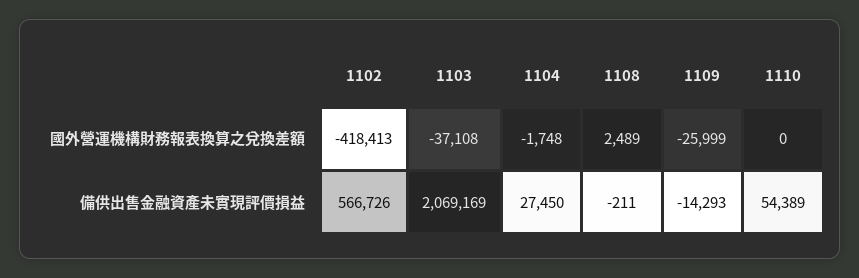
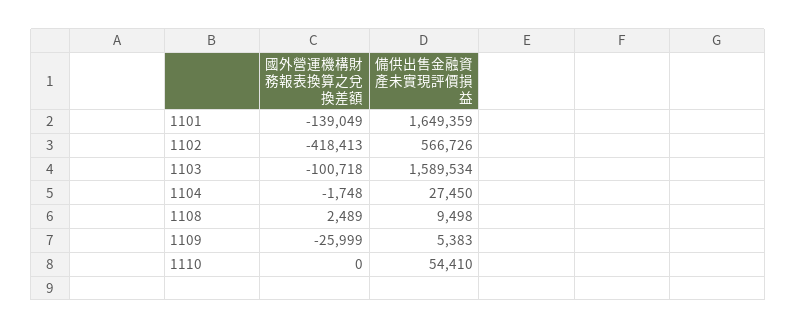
1103, 國外營運機構財務報表換算之兌換差額: -37108 -> -100718
1103, 備供出售金融資產未實現評價損益: 2069169 -> 1589534
1108, 備供出售金融資產未實現評價損益: -211 -> 9498
1109, 備供出售金融資產未實現評價損益: -14293 -> 5383
1110, 備供出售金融資產未實現評價損益: 54389 -> 54410
1101, 國外營運機構財務報表換算之兌換差額: none -> -139049
1101, 備供出售金融資產未實現評價損益: none -> 1649359

